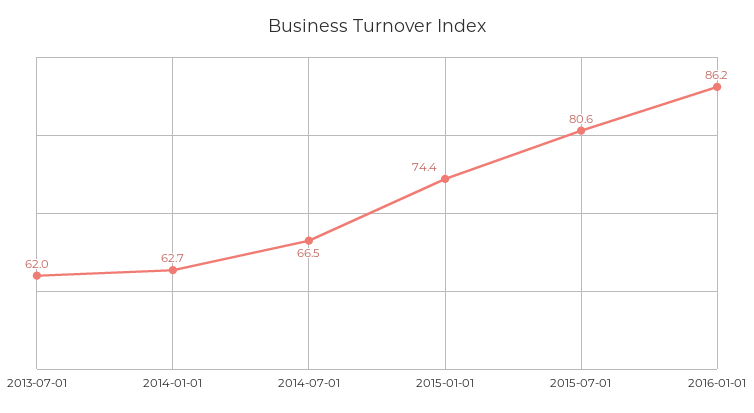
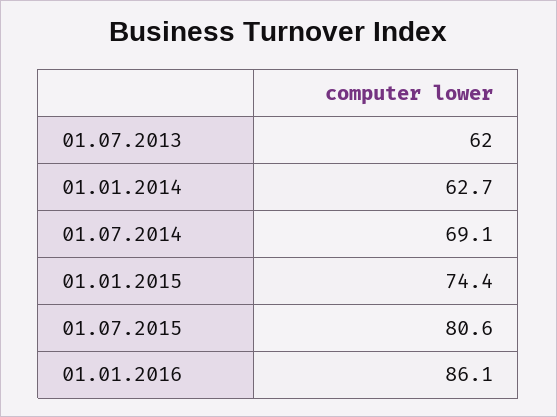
2014-07-01: 66.5 -> 69.1
2016-01-01: 86.2 -> 86.1

